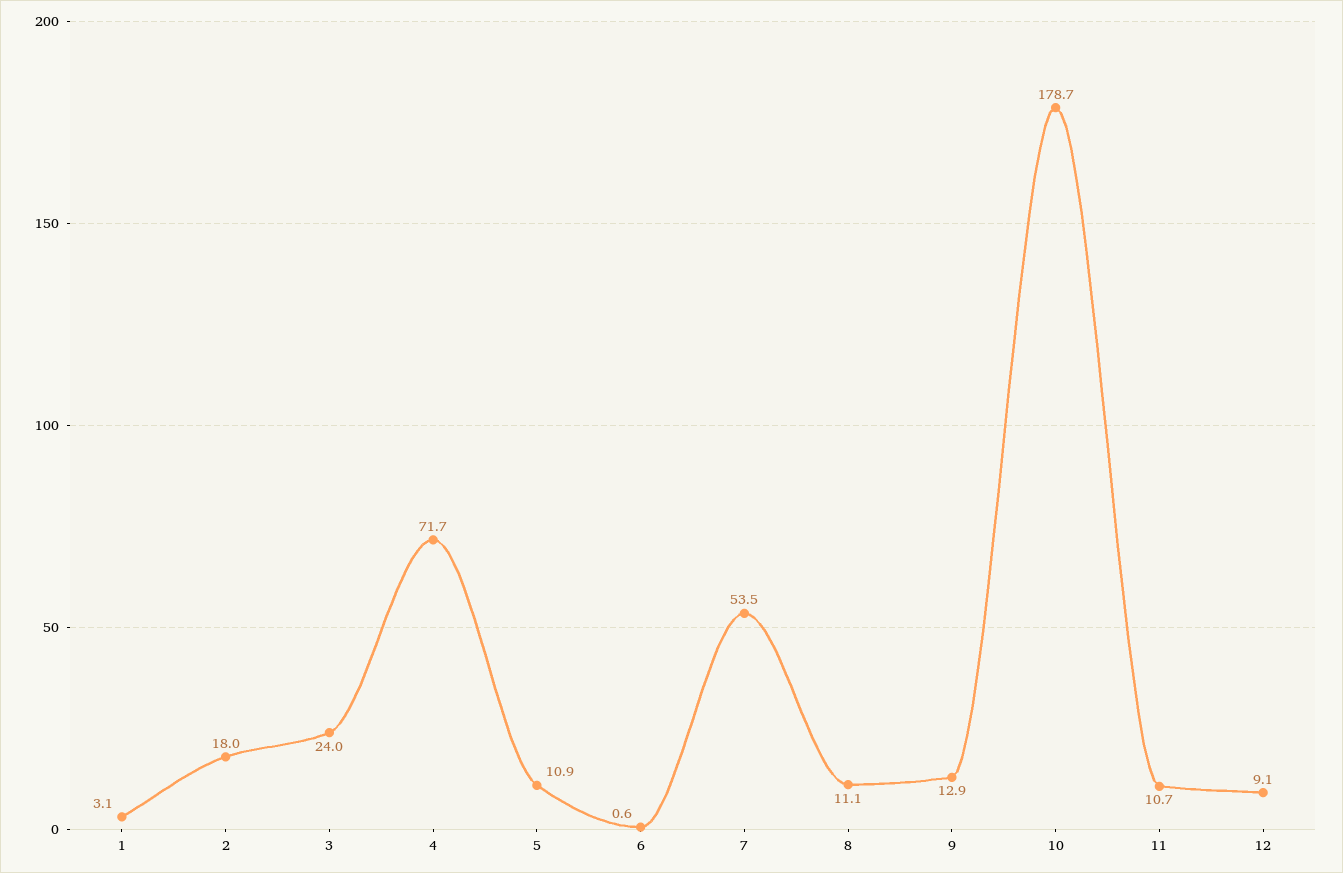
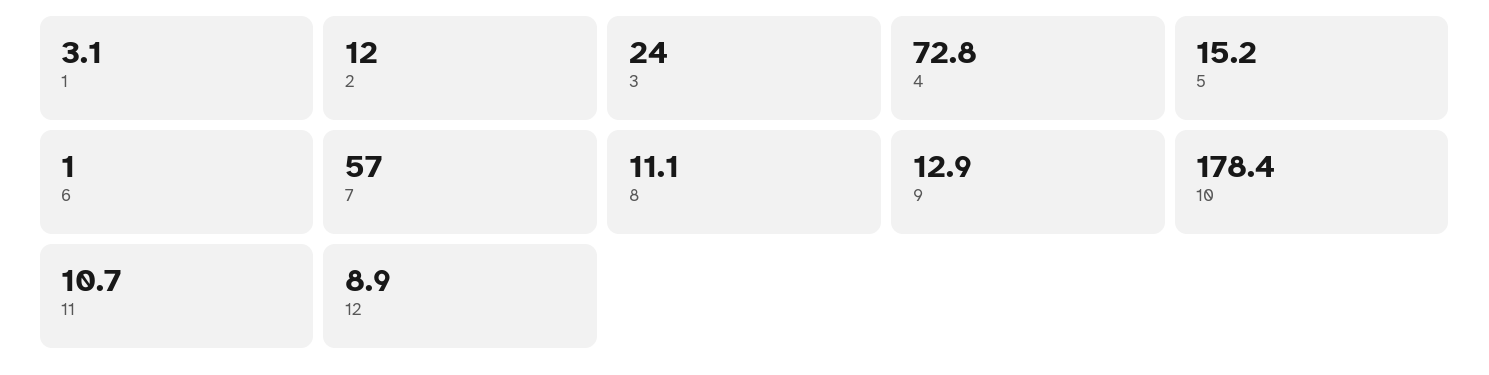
2: 18 -> 12
4: 71.7 -> 72.8
5: 10.9 -> 15.2
6: 0.6 -> 1
7: 53.5 -> 57
10: 178.7 -> 178.4
12: 9.1 -> 8.9

